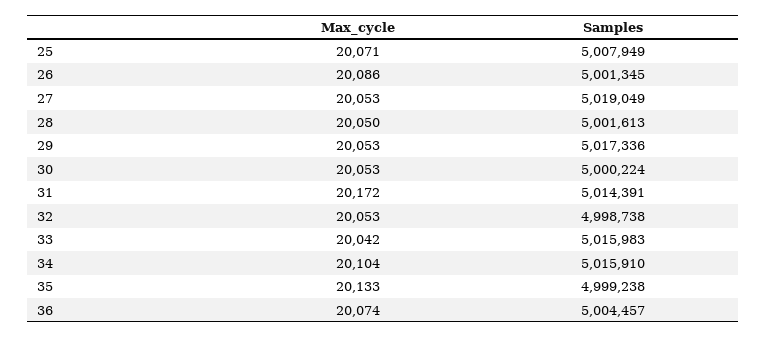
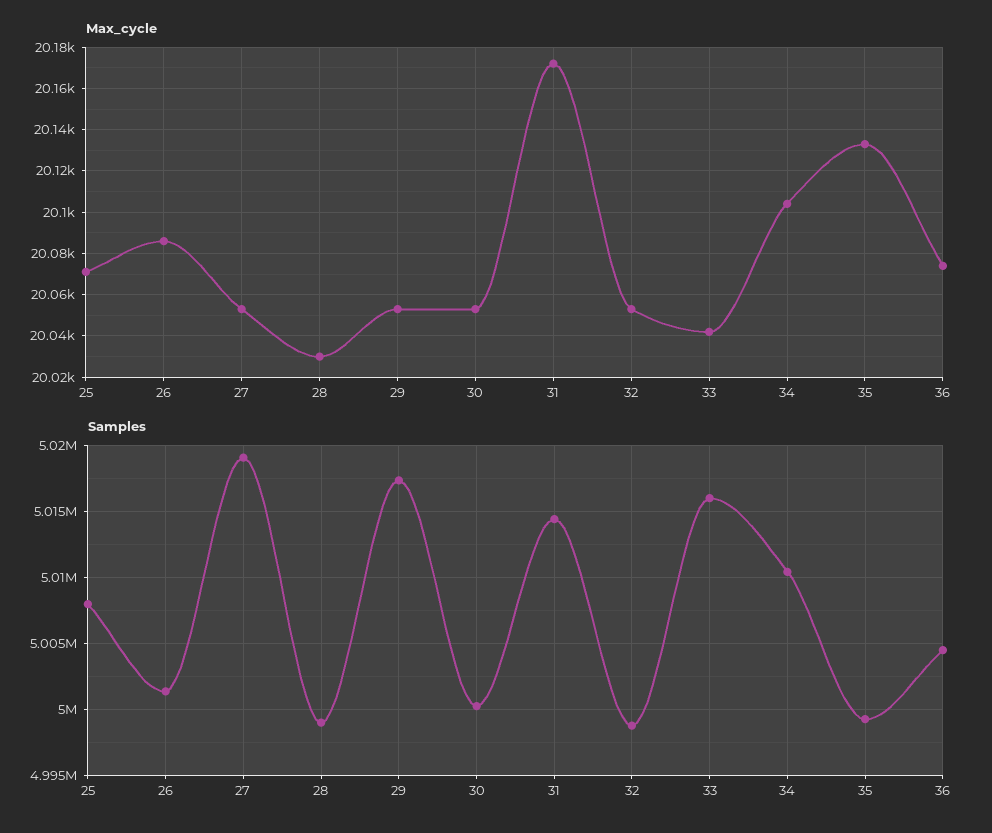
Max_cycle, 28: 20050 -> 20030
Samples, 28: 5001613 -> 4999000
Samples, 34: 5015910 -> 5010500

